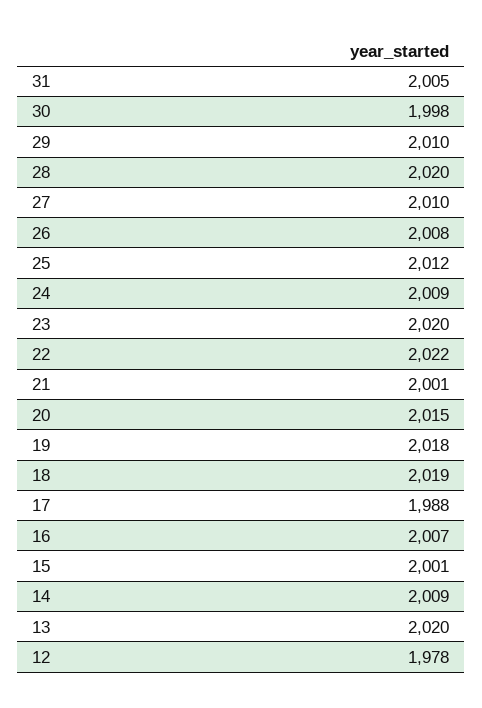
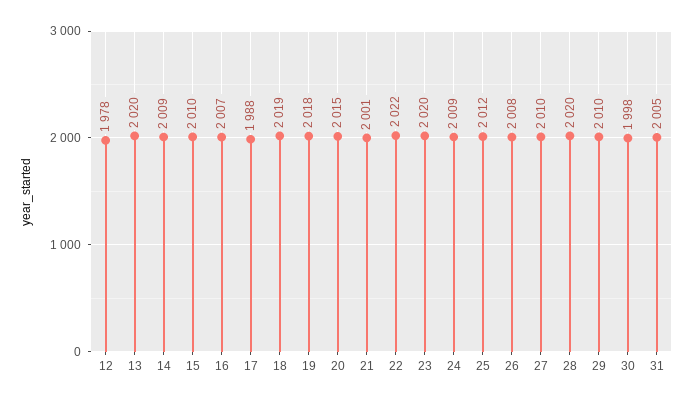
15: 2001 -> 2010

